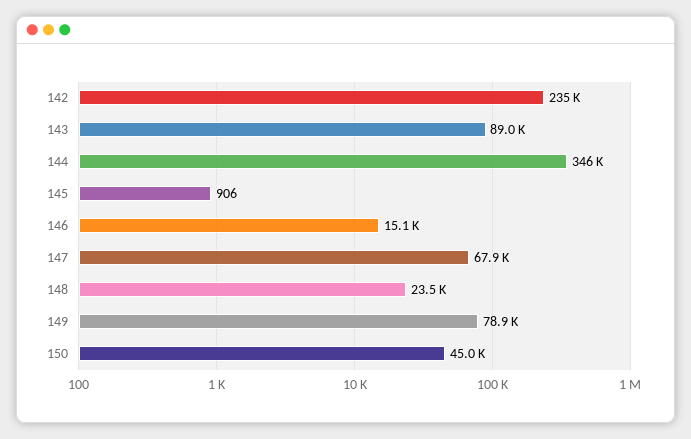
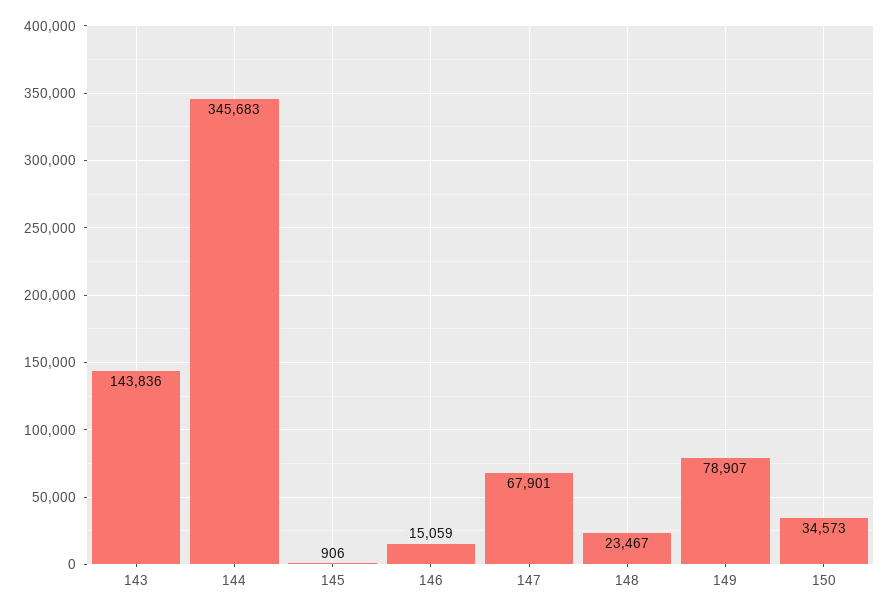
142: 235000 -> none
143: 89000 -> 143836
150: 45000 -> 34573

